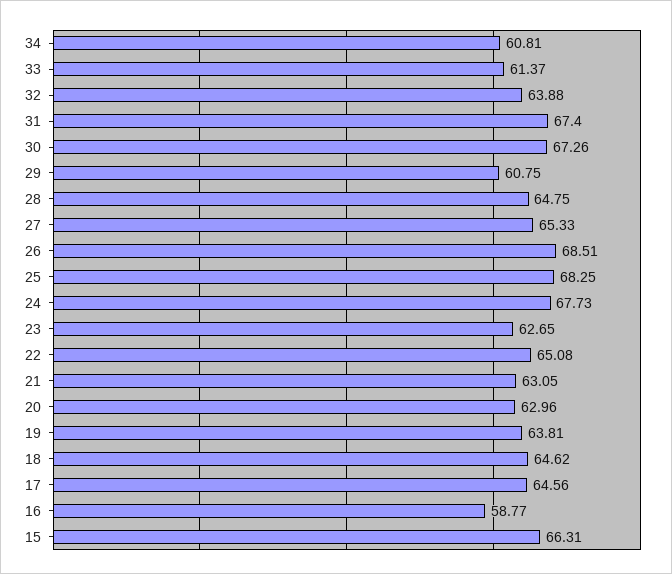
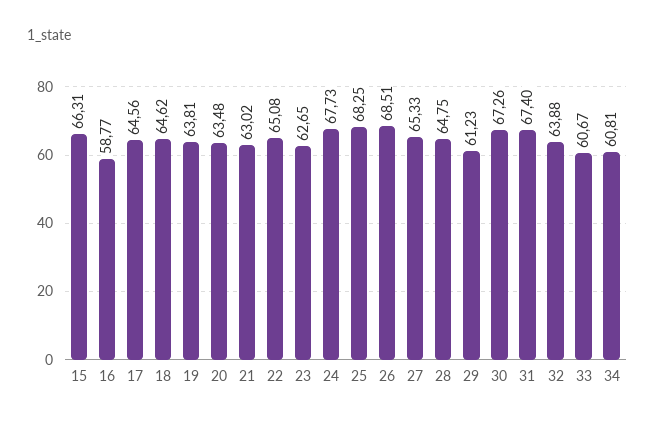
33: 61.37 -> 60.67
29: 60.75 -> 61.23
21: 63.05 -> 63.02
20: 62.96 -> 63.48

